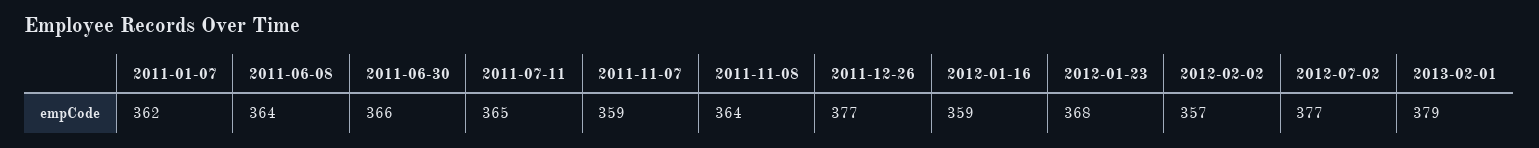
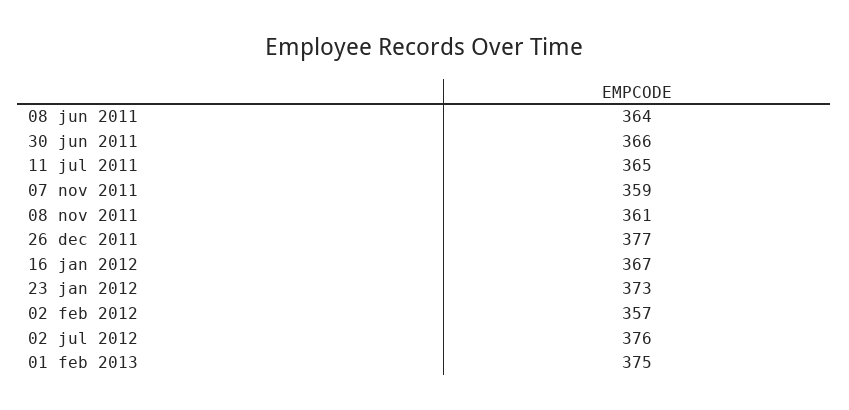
2011-01-07: 362 -> none
2011-11-08: 364 -> 361
2012-01-16: 359 -> 367
2012-01-23: 368 -> 373
2012-07-02: 377 -> 376
2013-02-01: 379 -> 375

